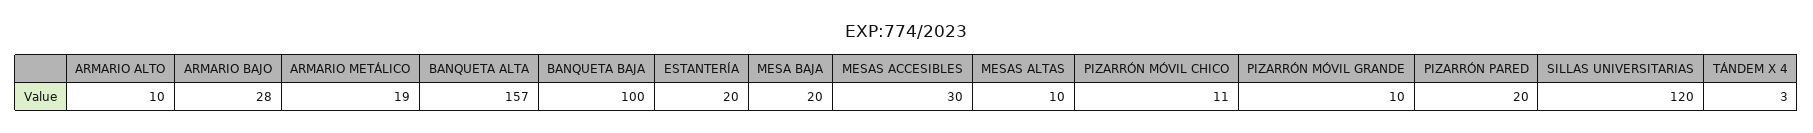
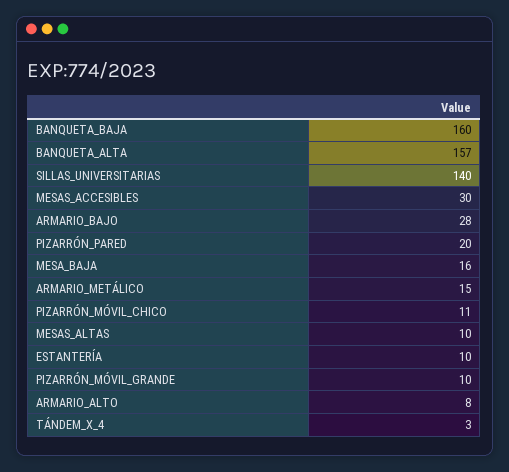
ARMARIO ALTO: 10 -> 8
ARMARIO METÁLICO: 19 -> 15
BANQUETA BAJA: 100 -> 160
ESTANTERÍA: 20 -> 10
MESA BAJA: 20 -> 16
SILLAS UNIVERSITARIAS: 120 -> 140

